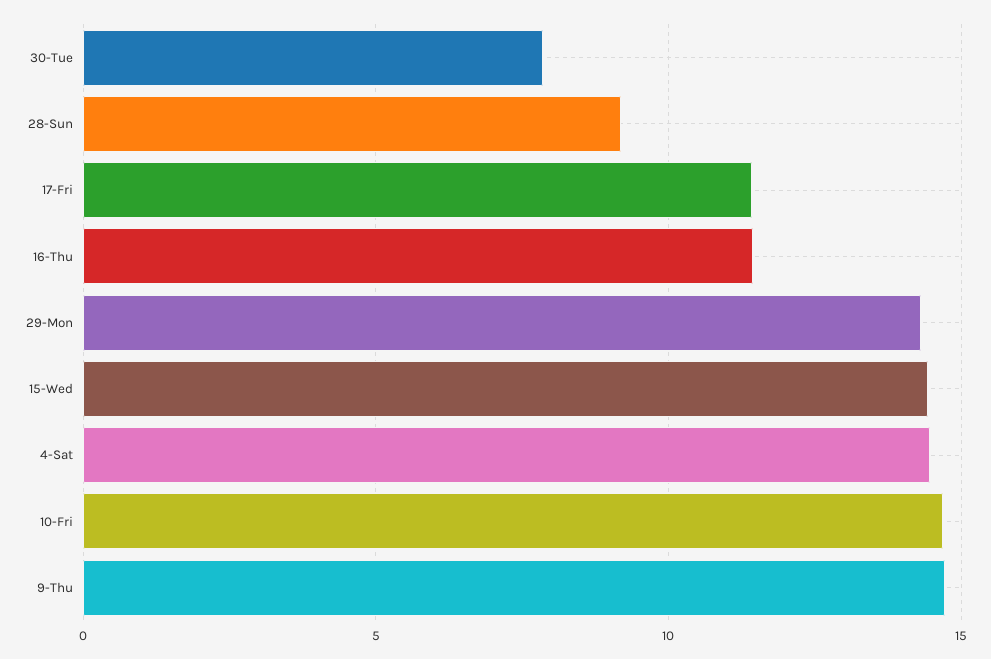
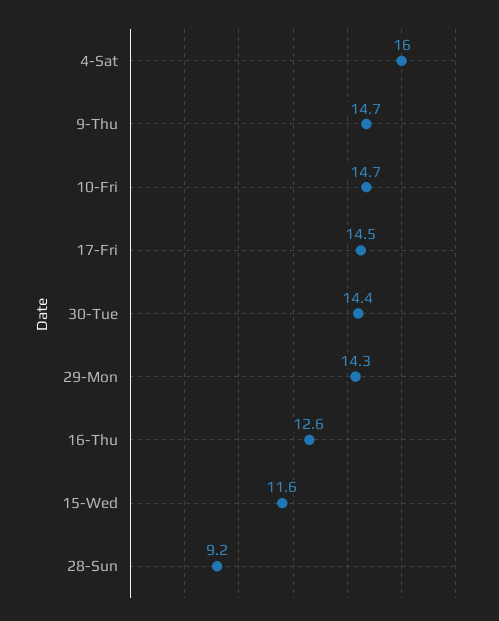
30-Tue: 8 -> 14.4
17-Fri: 11.5 -> 14.5
16-Thu: 11.5 -> 12.6
15-Wed: 14.5 -> 11.6
4-Sat: 14.5 -> 16

